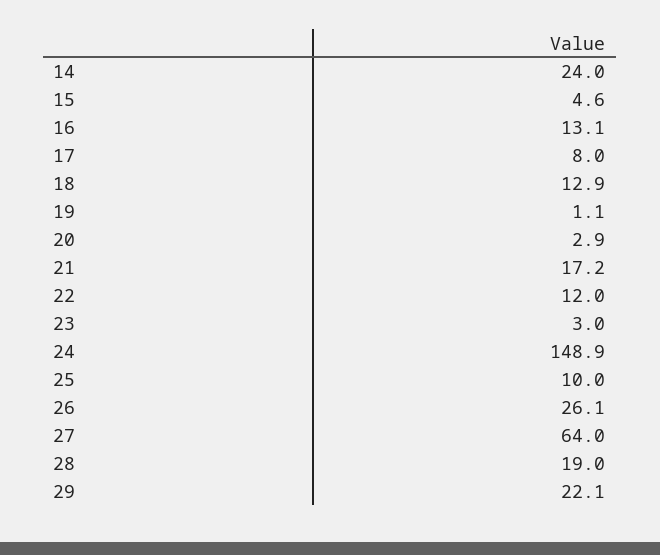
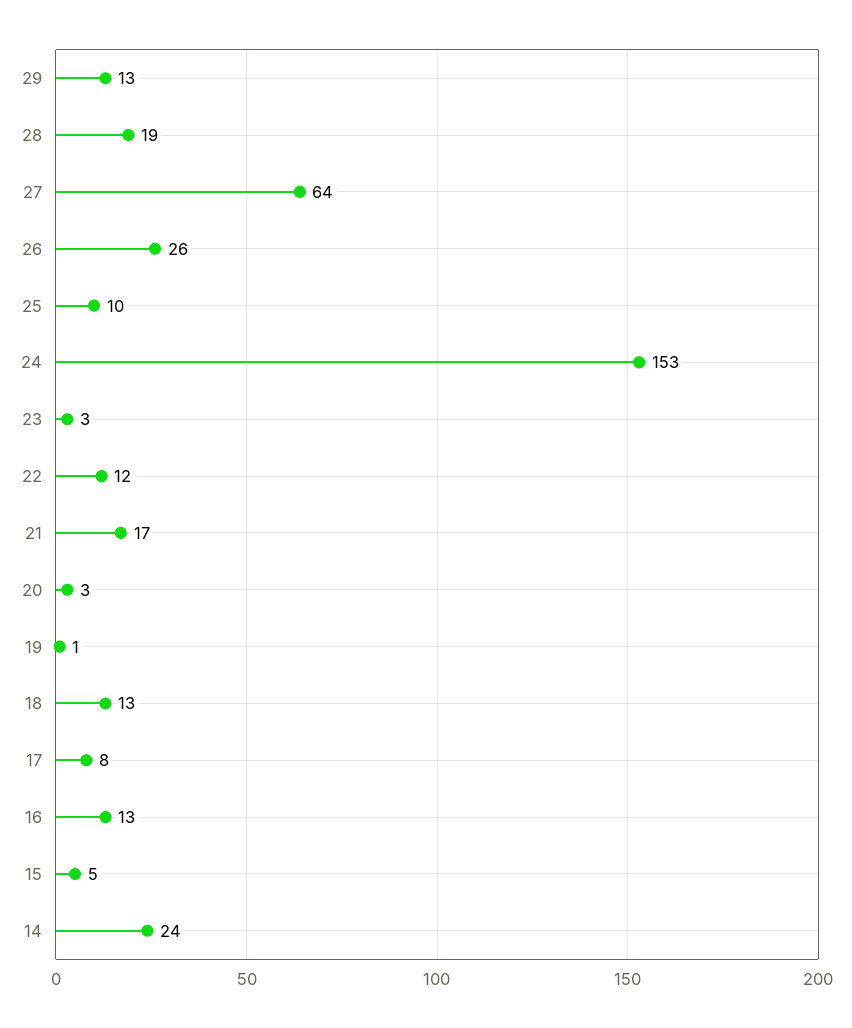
24: 148.9 -> 153
29: 22.1 -> 13

